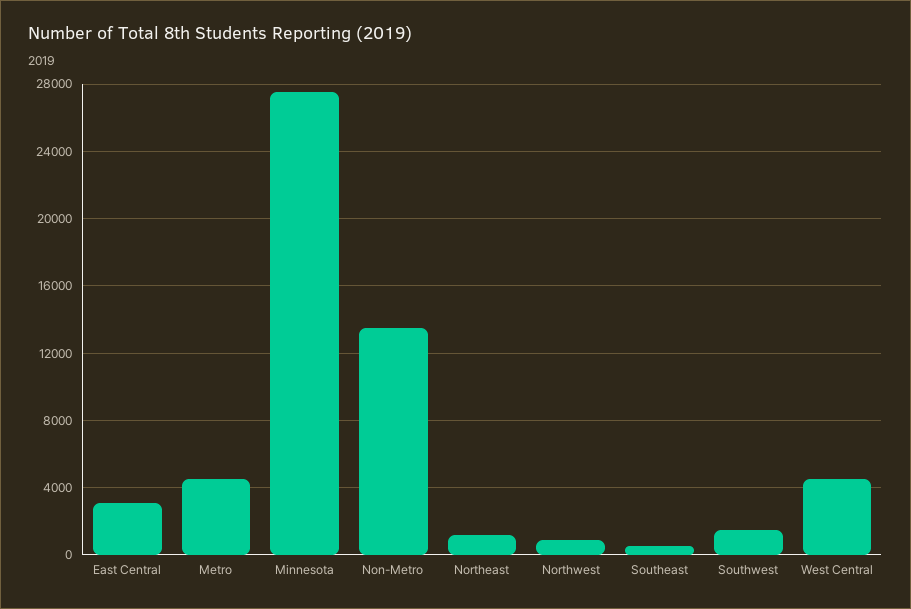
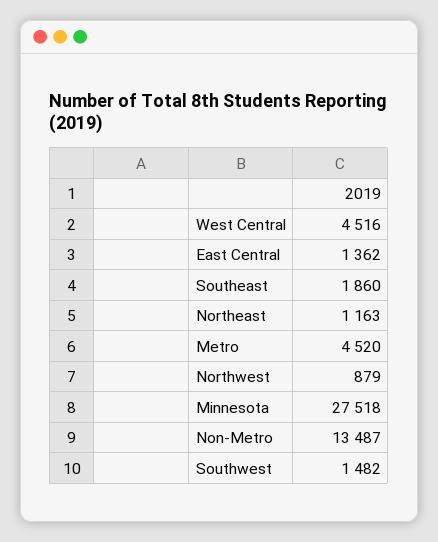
East Central: 3000 -> 1362
Southeast: 500 -> 1860

